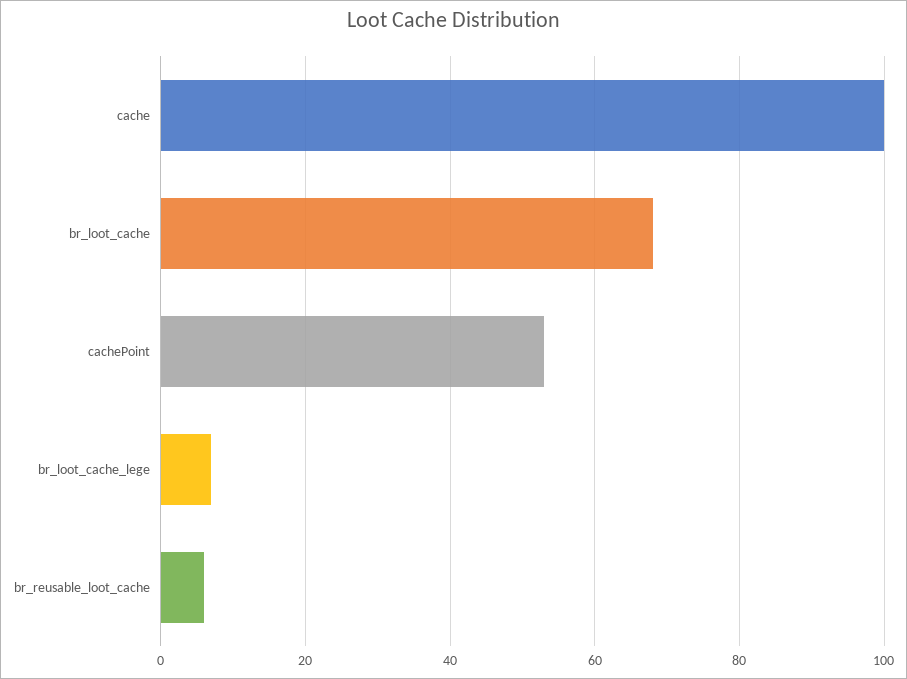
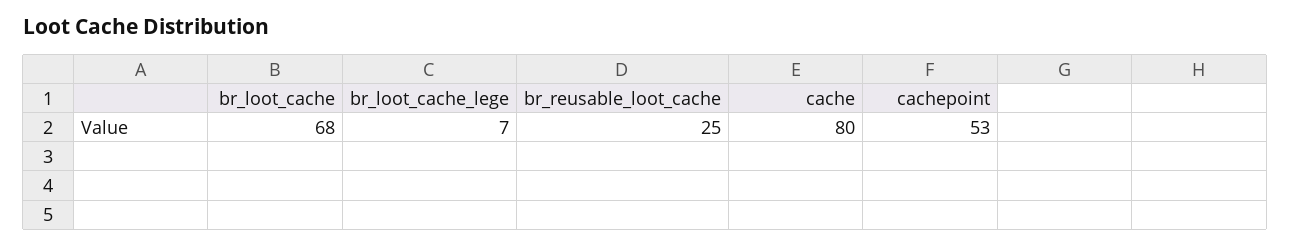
cache: 100 -> 80
br_reusable_loot_cache: 5 -> 25

